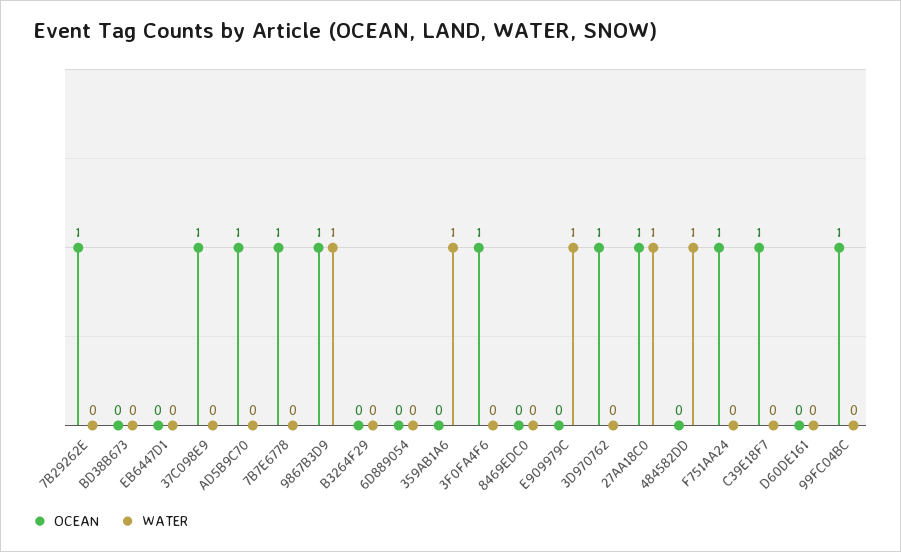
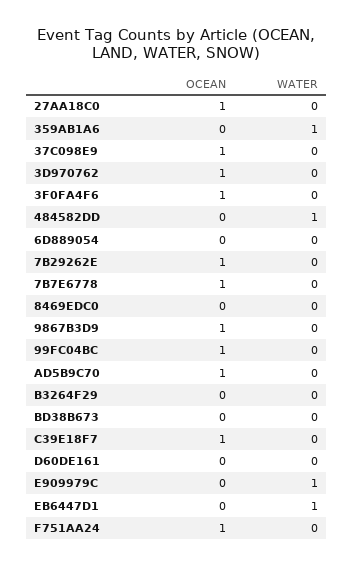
WATER, EB6447D1: 0 -> 1
WATER, 9867B3D9: 1 -> 0
WATER, 27AA18C0: 1 -> 0

